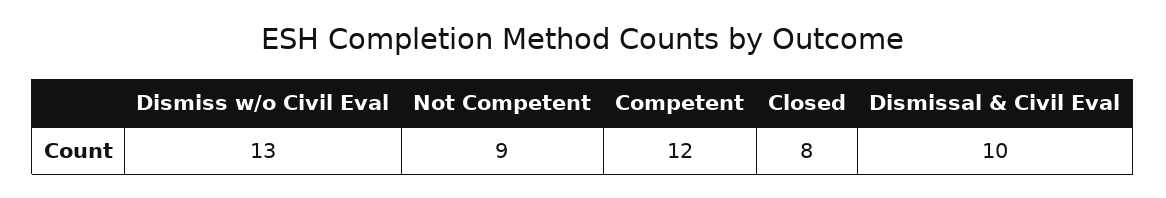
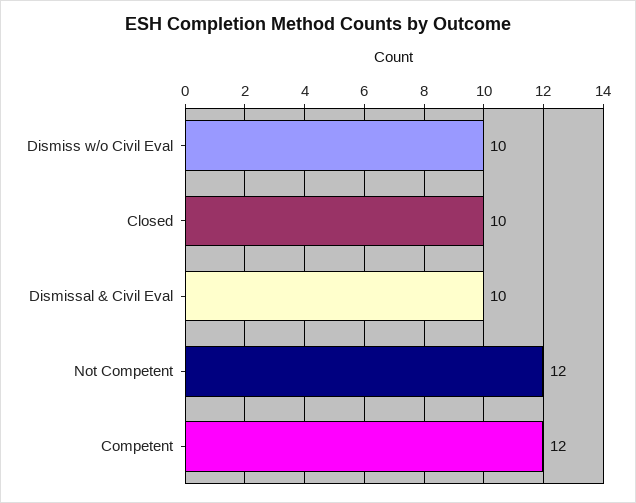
Dismiss w/o Civil Eval: 13 -> 10
Not Competent: 9 -> 12
Closed: 8 -> 10

